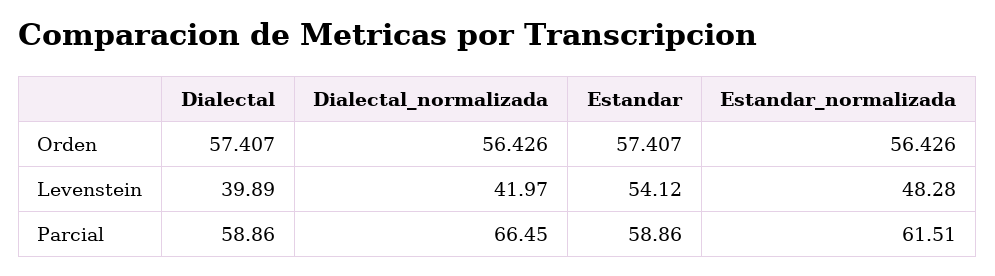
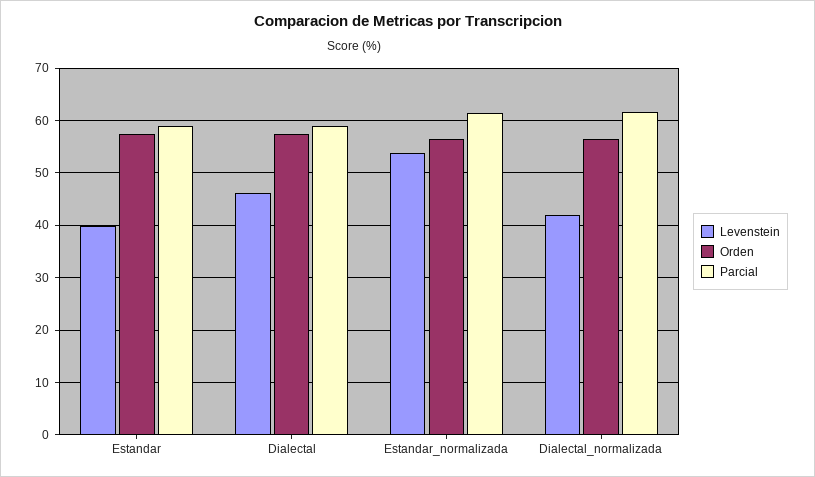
Levenstein, Dialectal: 39.89 -> 46
Levenstein, Estandar: 54.12 -> 40
Levenstein, Estandar_normalizada: 48.28 -> 54
Parcial, Dialectal_normalizada: 66.45 -> 62

